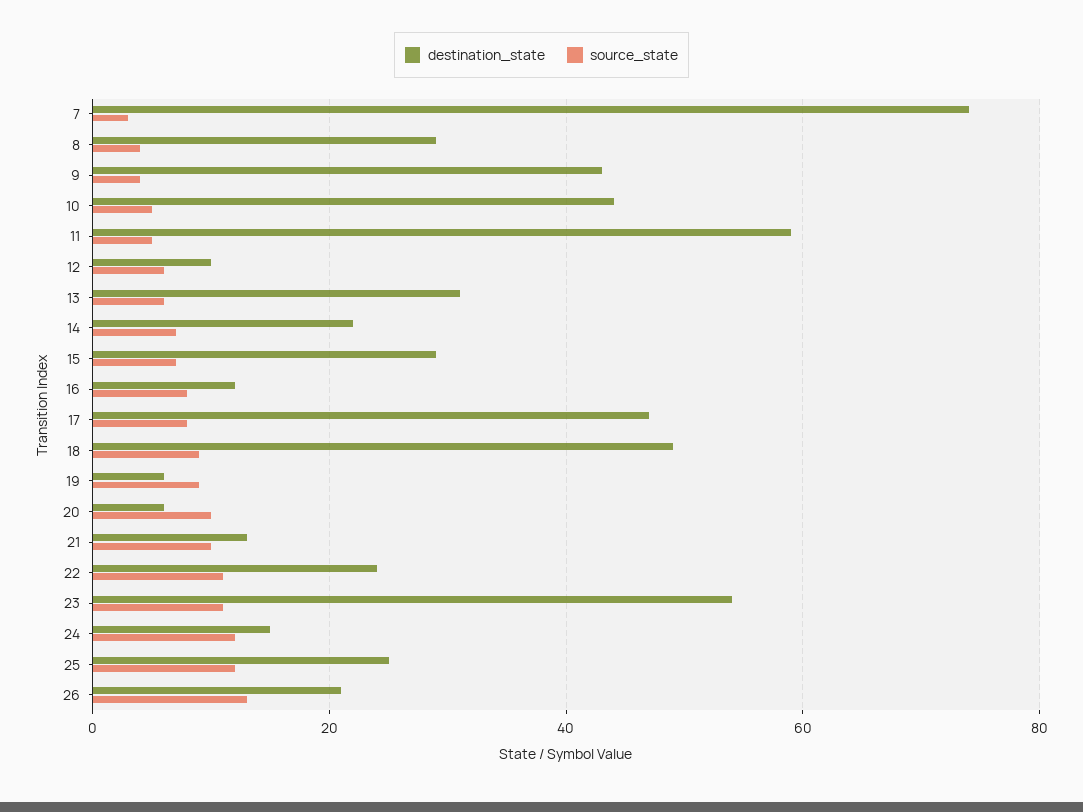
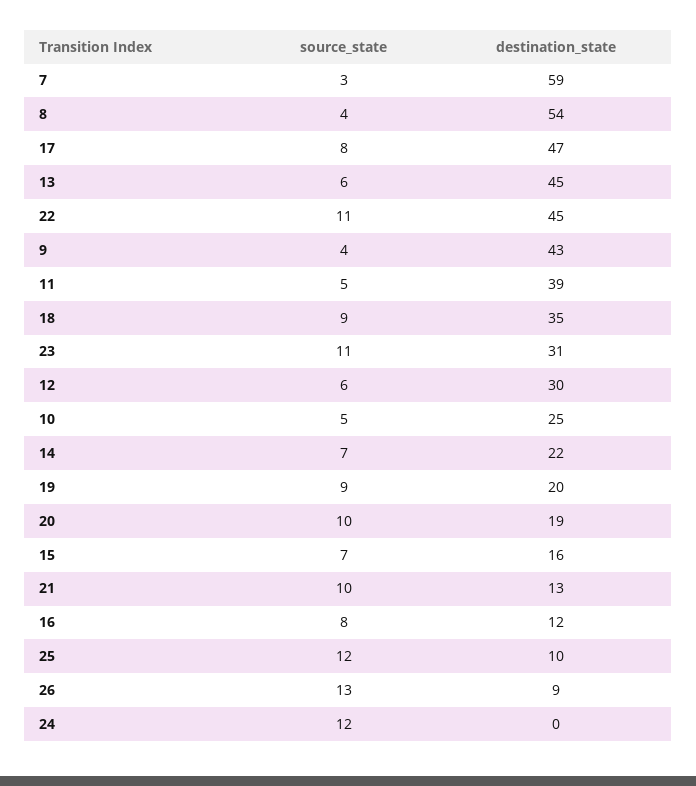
destination_state, 7: 75 -> 59
destination_state, 8: 30 -> 54
destination_state, 10: 45 -> 25
destination_state, 11: 60 -> 39
destination_state, 12: 10 -> 30
destination_state, 13: 30 -> 45
destination_state, 15: 30 -> 16
destination_state, 18: 50 -> 35
destination_state, 19: 5 -> 20
destination_state, 20: 5 -> 19
destination_state, 22: 25 -> 45
destination_state, 23: 55 -> 31
destination_state, 24: 15 -> 0
destination_state, 25: 25 -> 10
destination_state, 26: 20 -> 9

